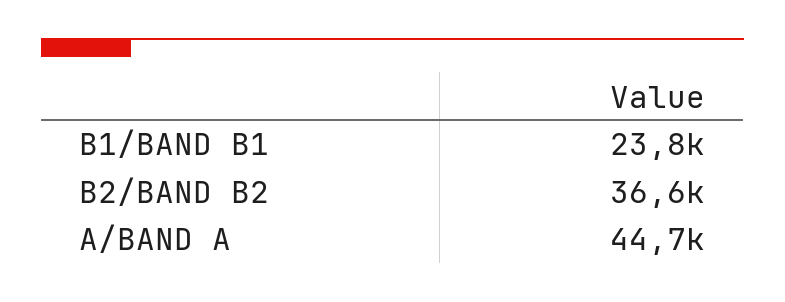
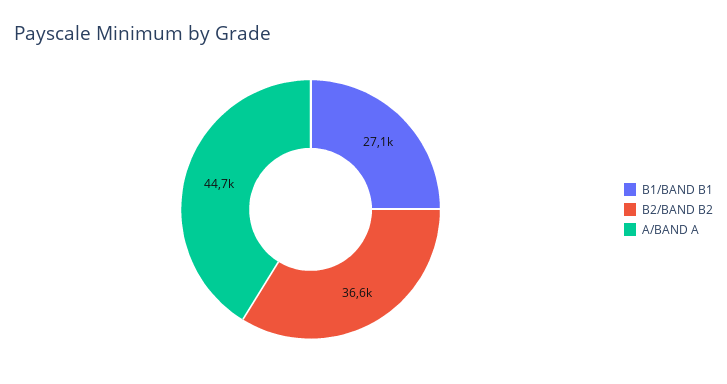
B1/BAND B1: 23800 -> 27100

